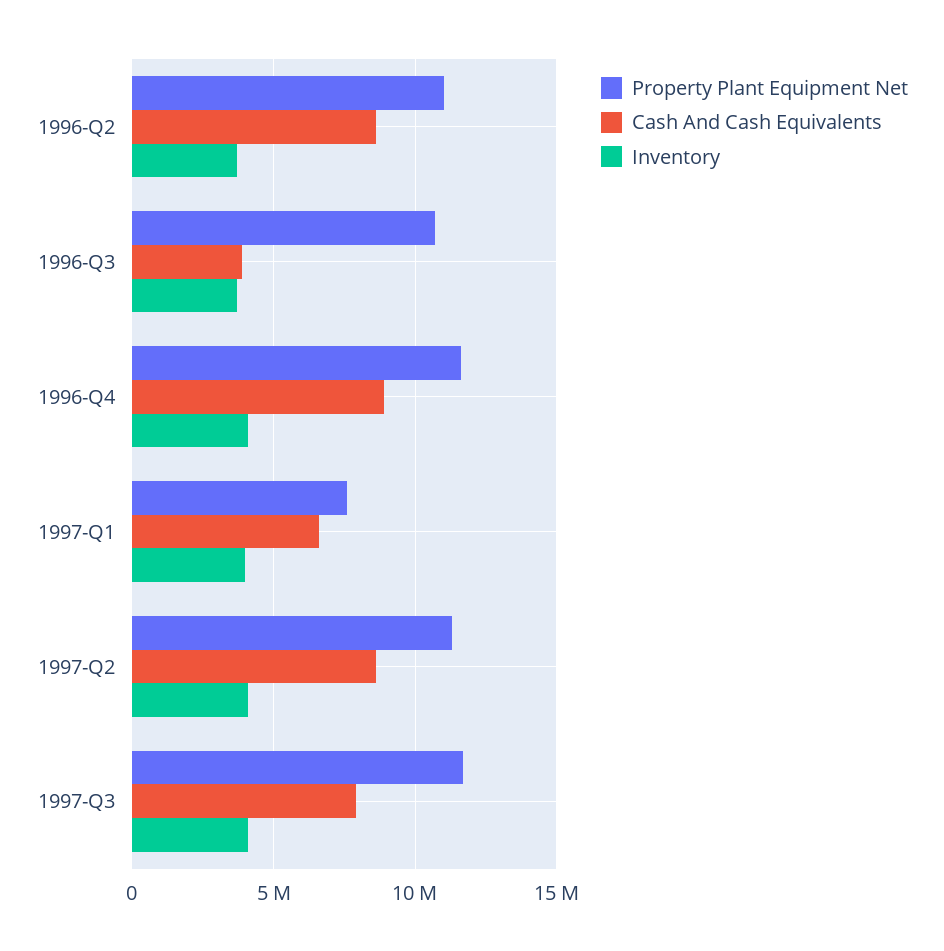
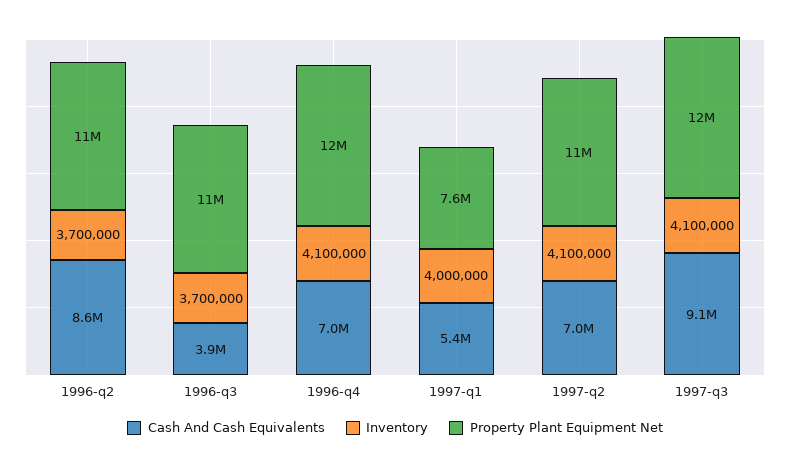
Cash And Cash Equivalents, 1996-Q4: 9000000 -> 7000000
Cash And Cash Equivalents, 1997-Q1: 6500000 -> 5400000
Cash And Cash Equivalents, 1997-Q2: 8500000 -> 7000000
Cash And Cash Equivalents, 1997-Q3: 8000000 -> 9100000

